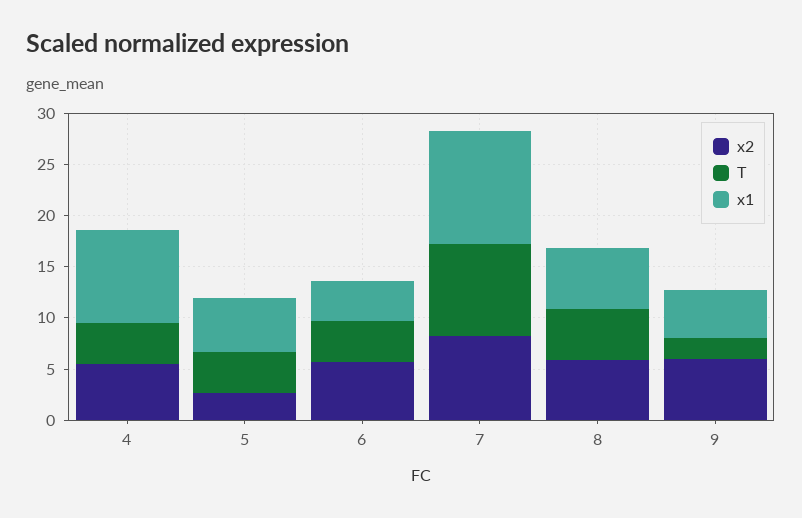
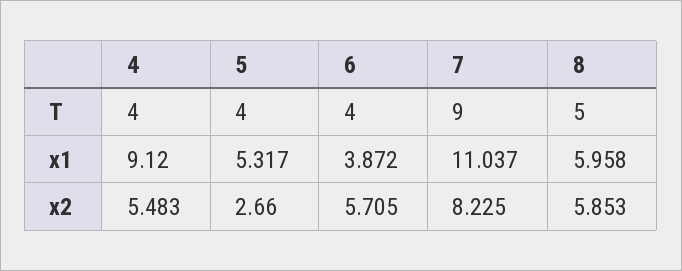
x2, 9: 6 -> none
T, 9: 2 -> none
x1, 9: 5 -> none

